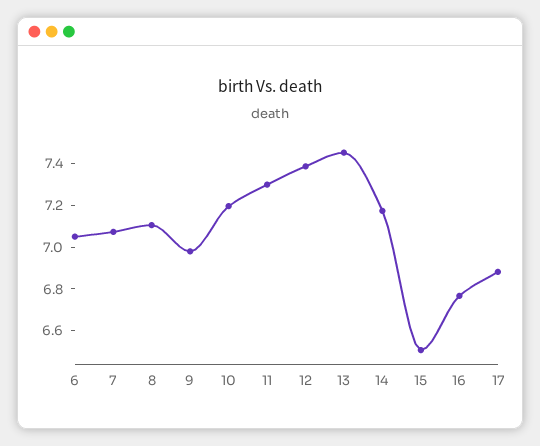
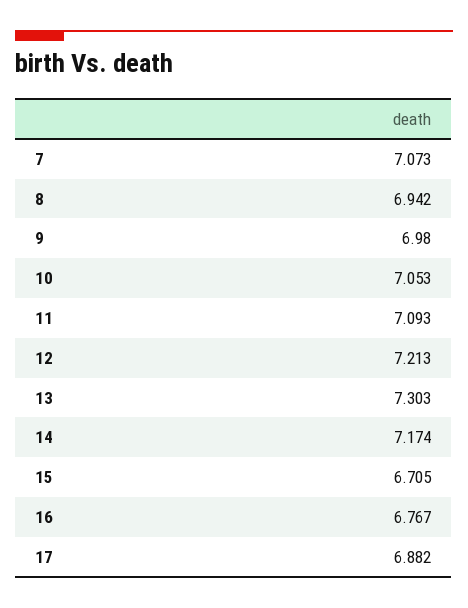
6: 7.05 -> none
8: 7.1 -> 6.942
10: 7.2 -> 7.053
11: 7.3 -> 7.093
12: 7.4 -> 7.213
13: 7.45 -> 7.303
15: 6.5 -> 6.705

